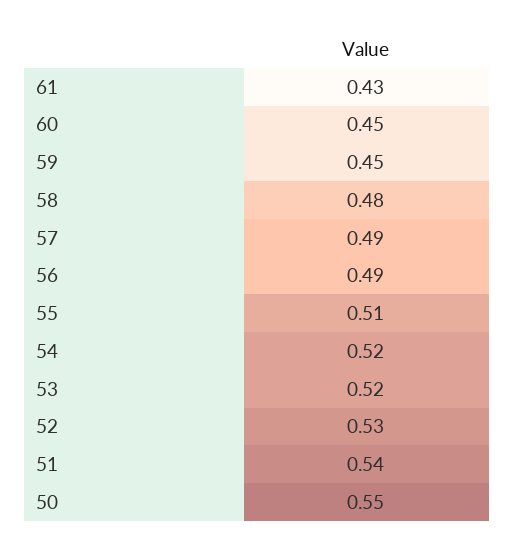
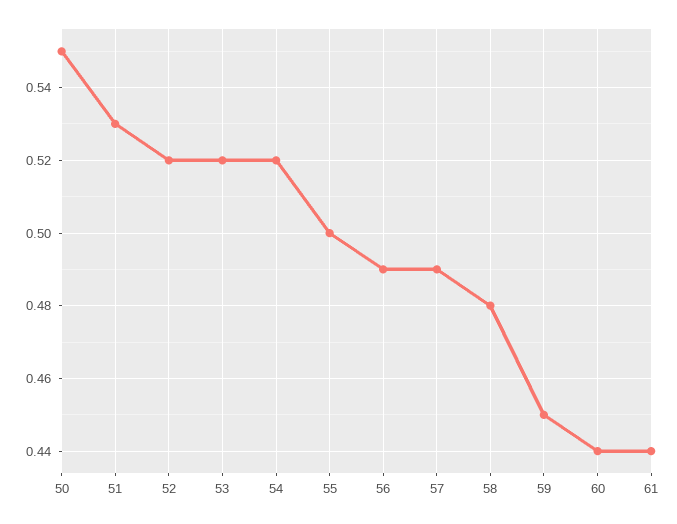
61: 0.43 -> 0.44
60: 0.45 -> 0.44
55: 0.51 -> 0.5
52: 0.53 -> 0.52
51: 0.54 -> 0.53

